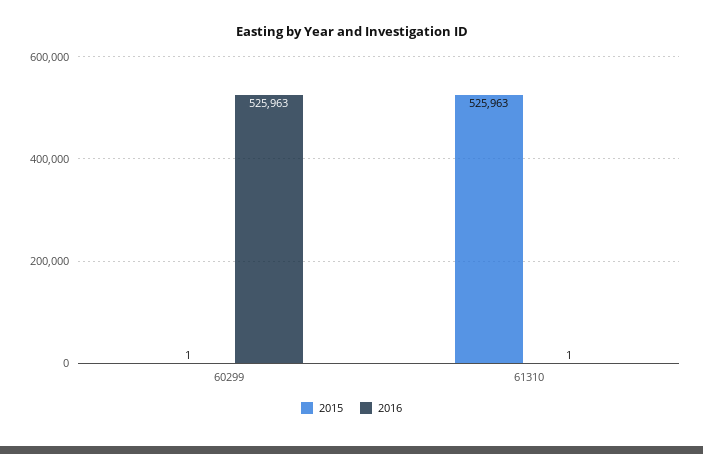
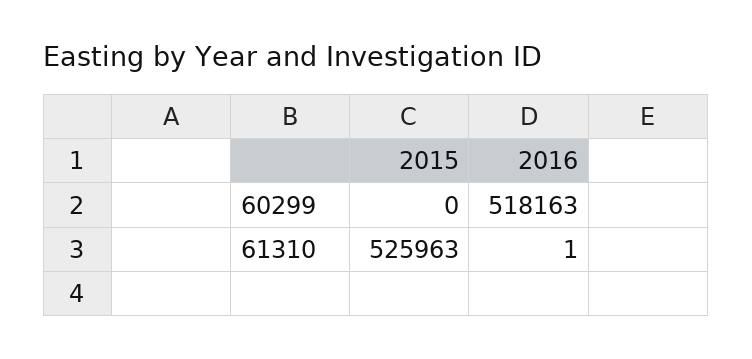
2015, 60299: 1 -> 0
2016, 60299: 525963 -> 518163

